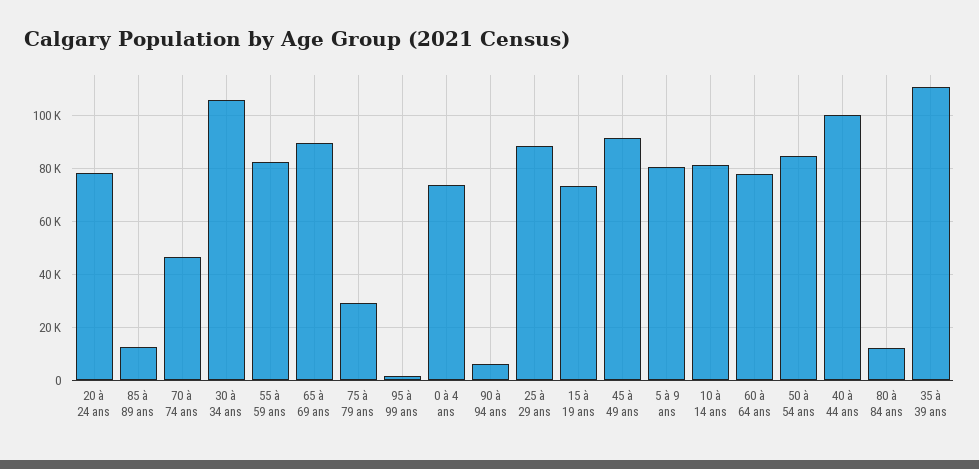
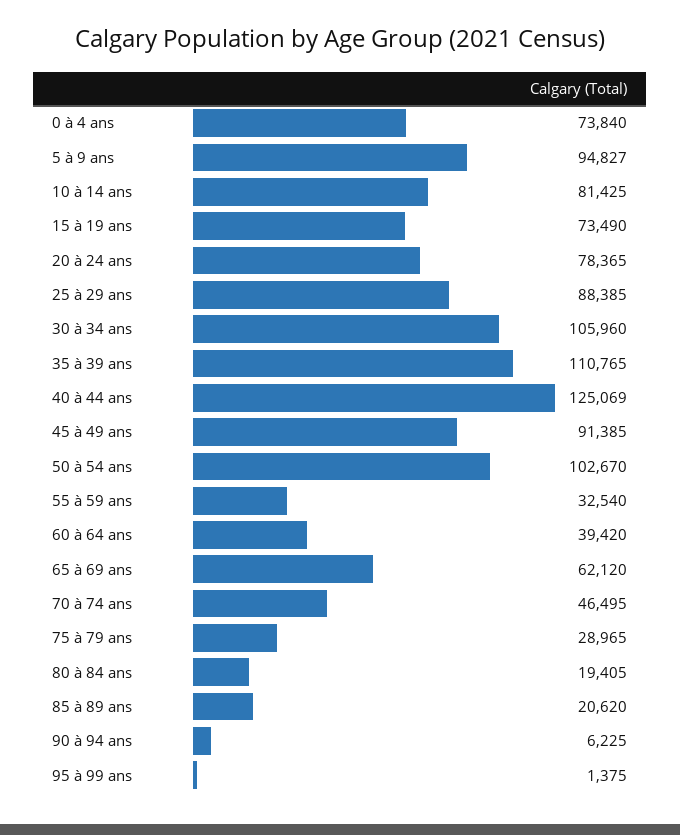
85 à 89 ans: 12500 -> 20620
55 à 59 ans: 82500 -> 32540
65 à 69 ans: 90000 -> 62120
5 à 9 ans: 80000 -> 94827
60 à 64 ans: 77500 -> 39420
50 à 54 ans: 85000 -> 102670
40 à 44 ans: 100000 -> 125069
80 à 84 ans: 12500 -> 19405

